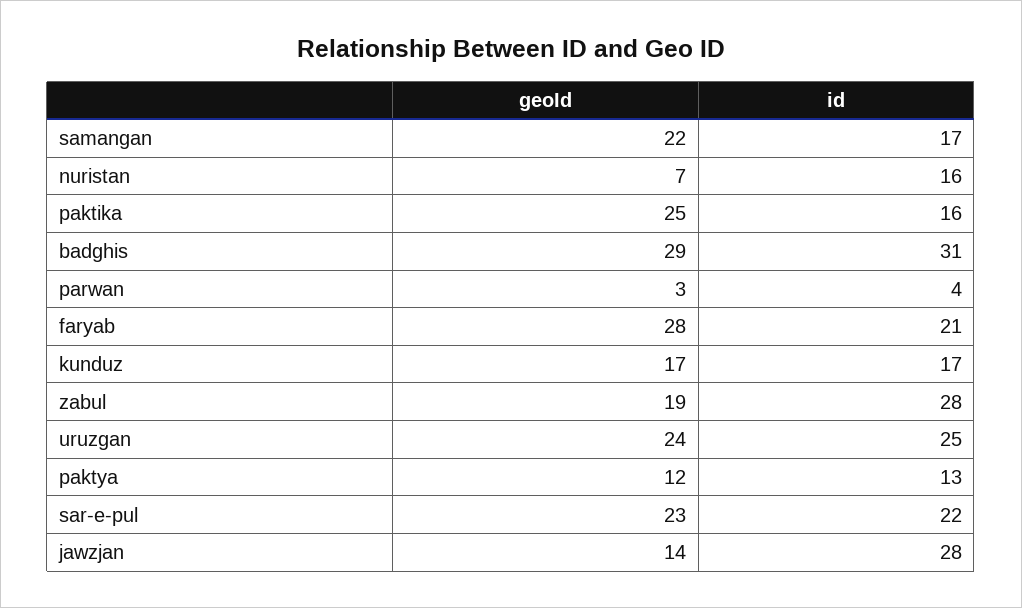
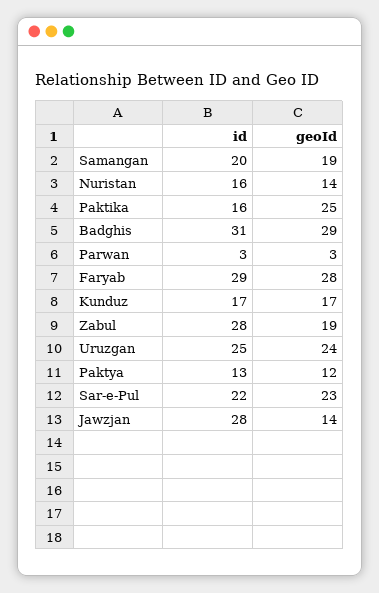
geoId, samangan: 22 -> 19
id, samangan: 17 -> 20
geoId, nuristan: 7 -> 14
id, parwan: 4 -> 3
id, faryab: 21 -> 29

